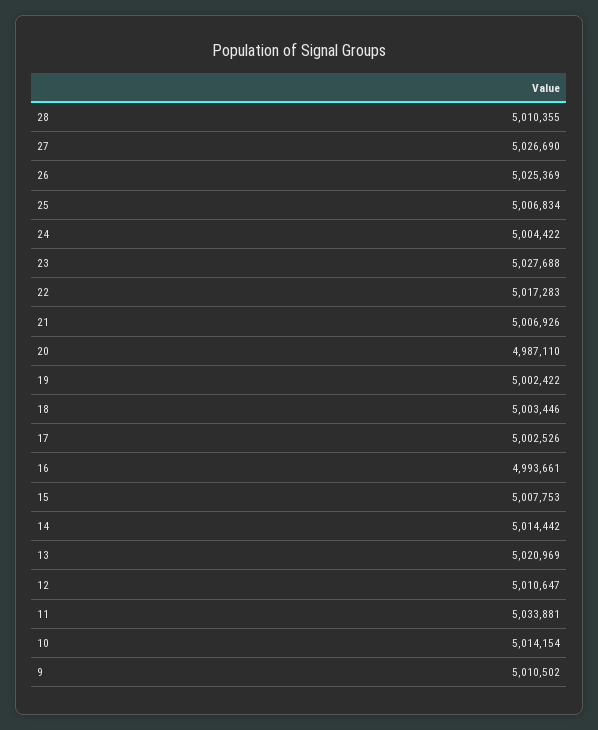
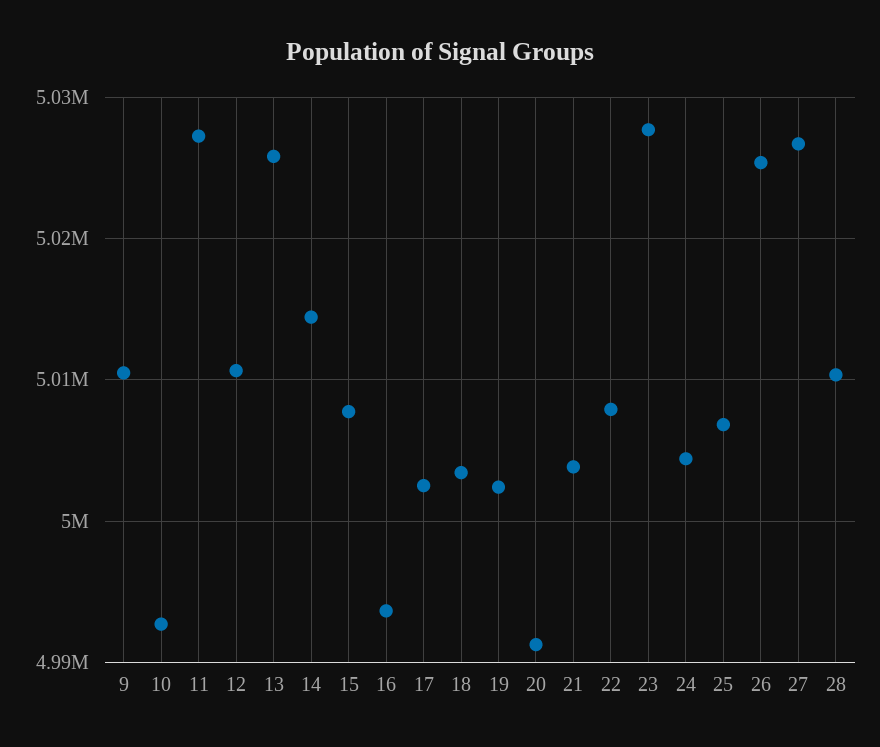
22: 5017283 -> 5008000
21: 5006926 -> 5004000
20: 4987110 -> 4991000
13: 5020969 -> 5026000
11: 5033881 -> 5027000
10: 5014154 -> 4993000

